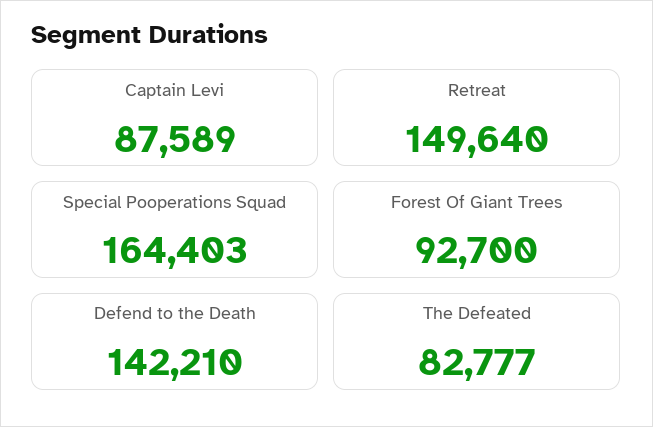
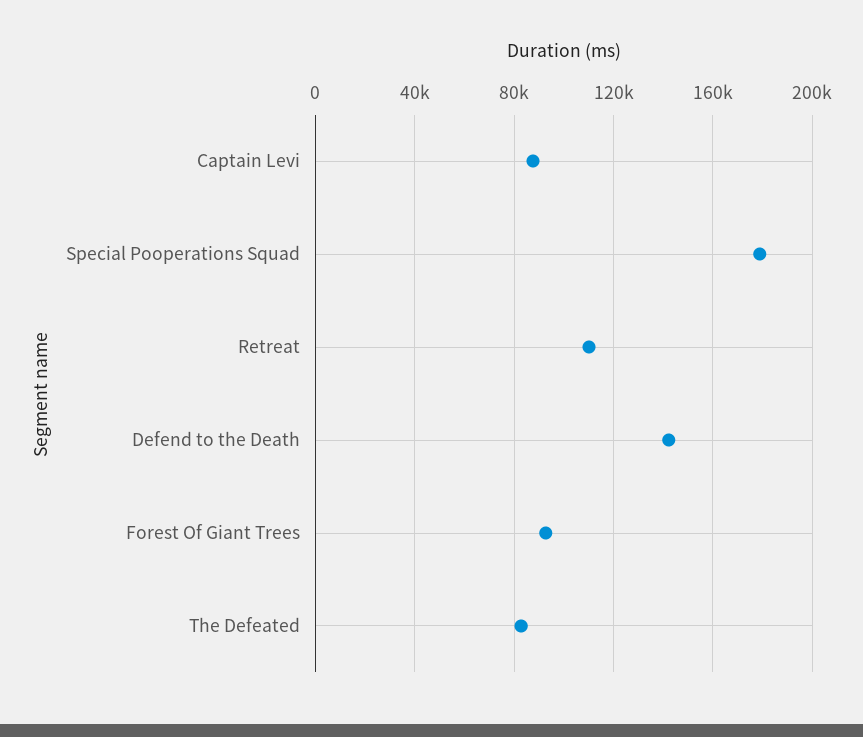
Retreat: 149640 -> 110000
Special Pooperations Squad: 164403 -> 180000

